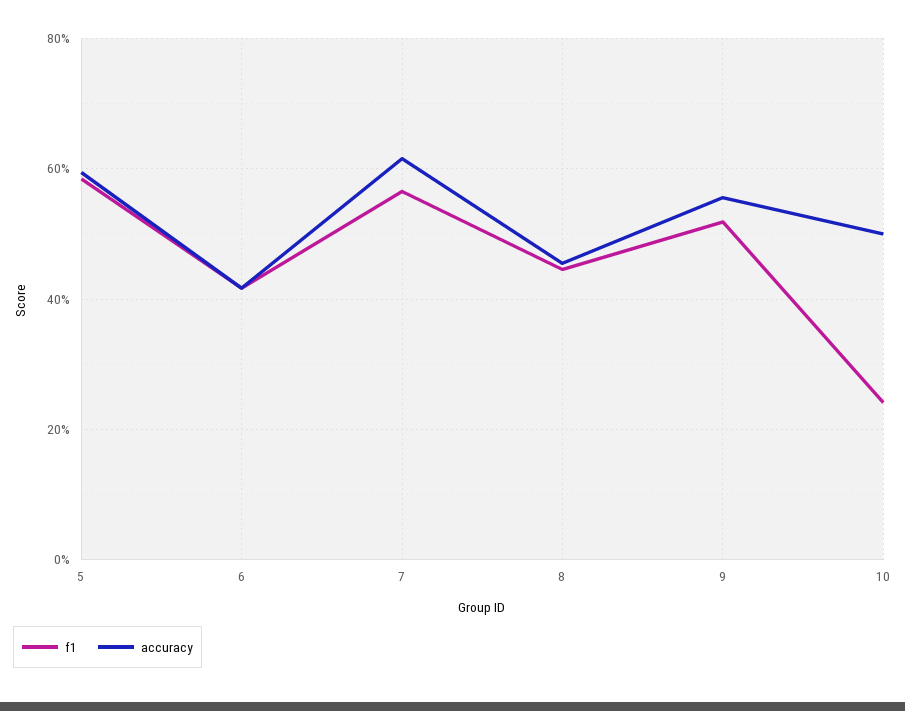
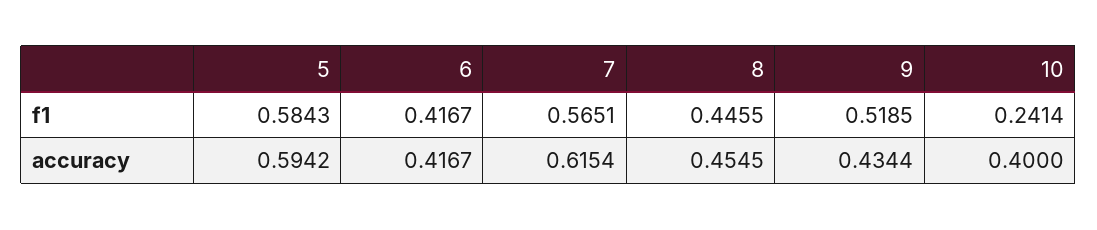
accuracy, 9: 0.56 -> 0.4344
accuracy, 10: 0.5 -> 0.4

